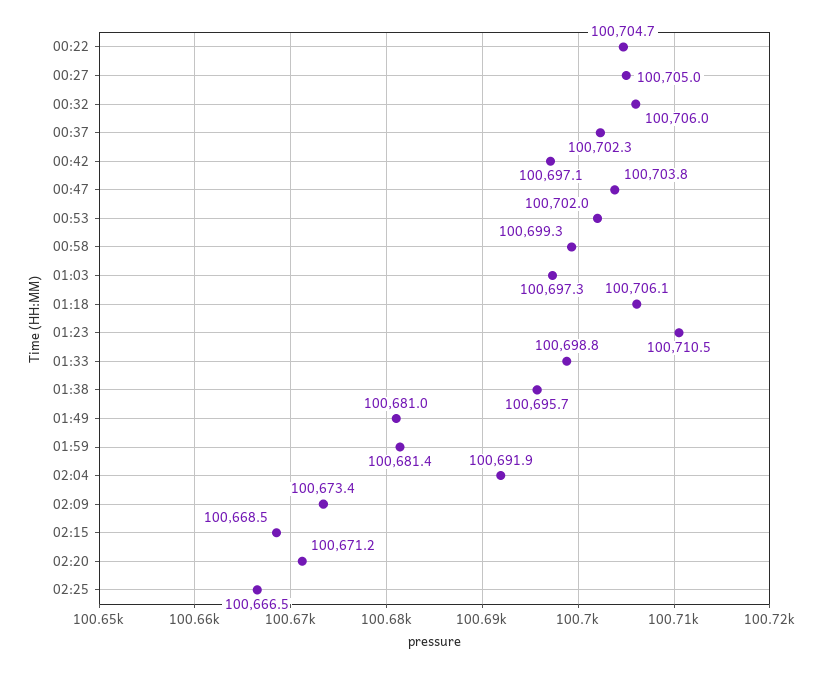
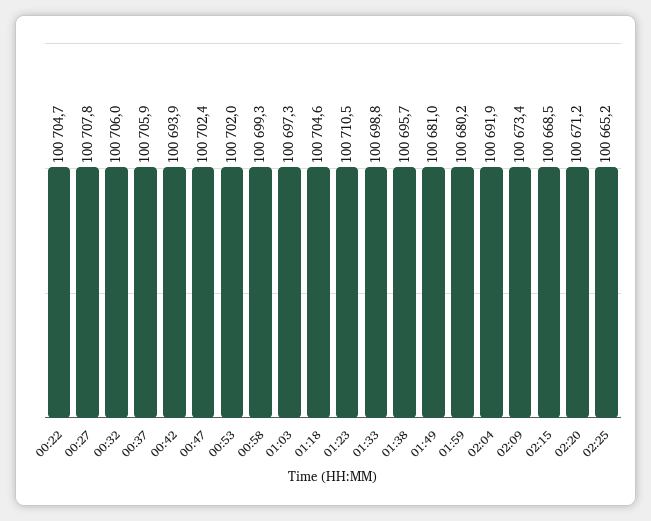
00:27: 100705 -> 100707.8
00:37: 100702.3 -> 100705.9
00:42: 100697.1 -> 100693.9
00:47: 100703.8 -> 100702.4
01:18: 100706.1 -> 100704.6
01:59: 100681.4 -> 100680.2
02:25: 100666.5 -> 100665.2

